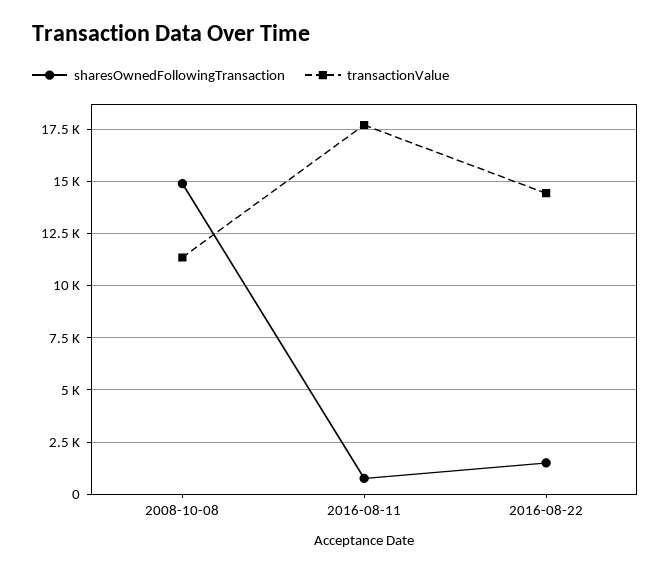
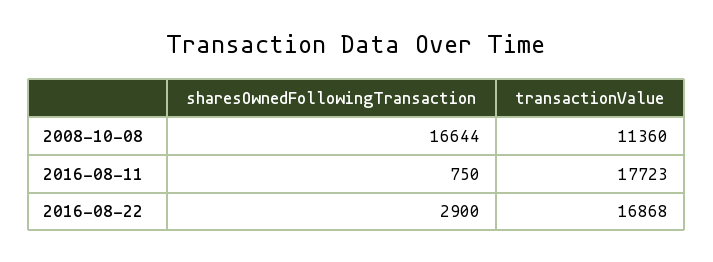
sharesOwnedFollowingTransaction, 2008-10-08: 15000 -> 16644
sharesOwnedFollowingTransaction, 2016-08-22: 1500 -> 2900
transactionValue, 2016-08-22: 14500 -> 16868

